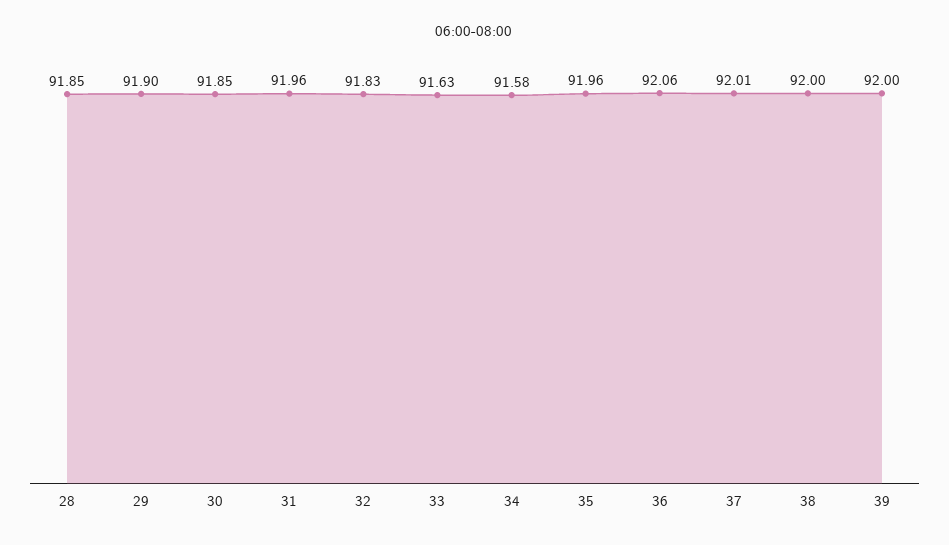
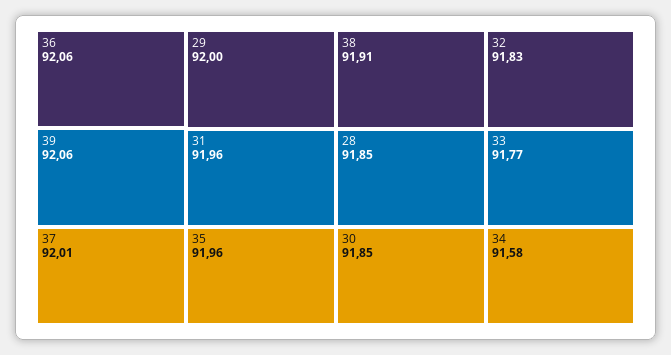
29: 91.9 -> 92
33: 91.63 -> 91.77
38: 92 -> 91.91
39: 92 -> 92.06

